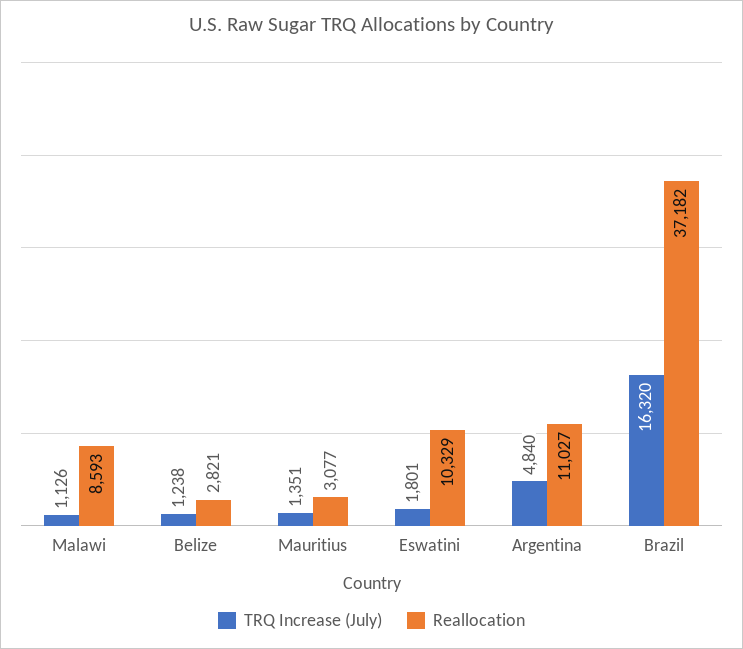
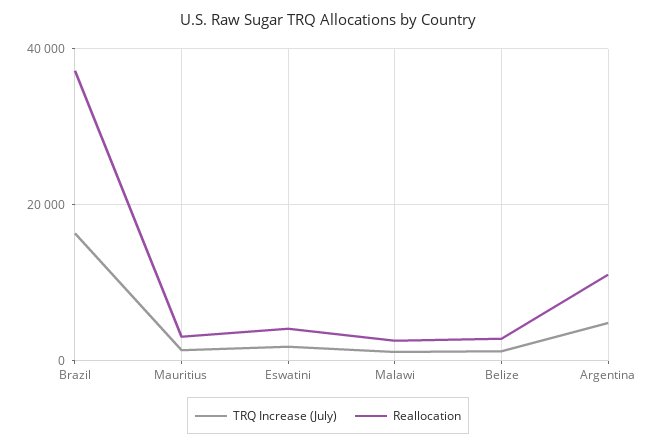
Reallocation, Malawi: 8593 -> 2000
Reallocation, Eswatini: 10329 -> 4000

